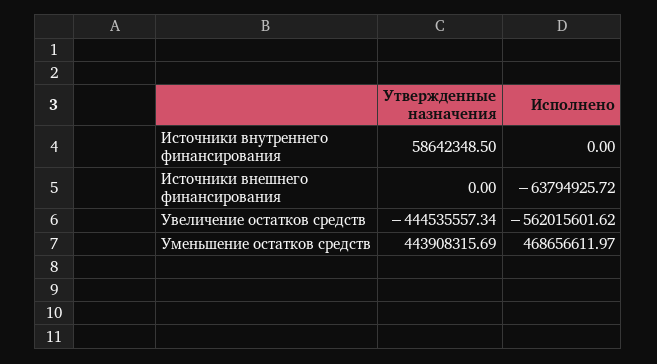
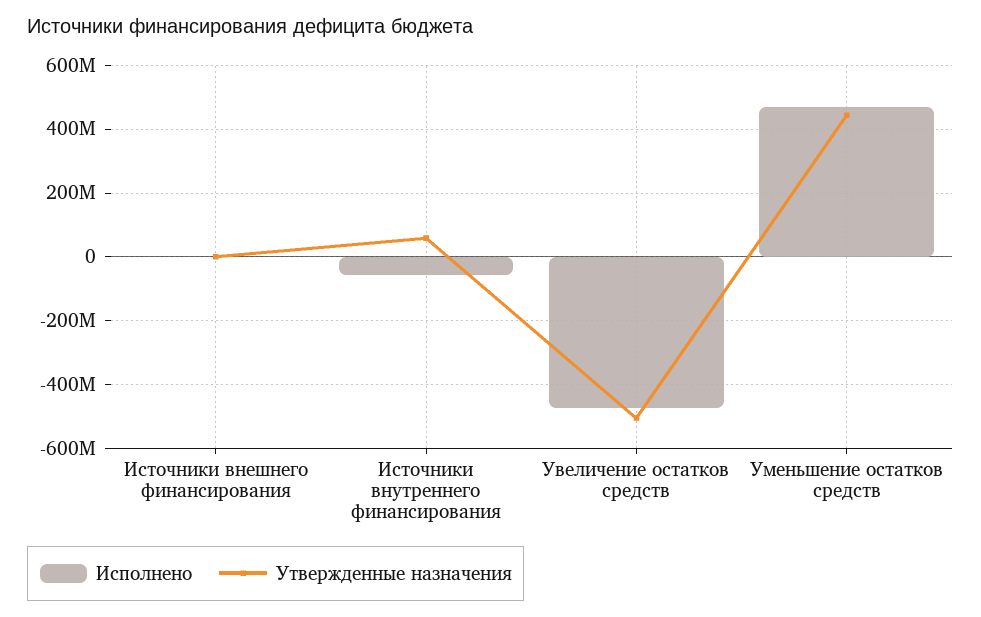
Исполнено, Источники внутреннего финансирования: 0 -> -60000000
Исполнено, Источники внешнего финансирования: -63794925.72 -> 0
Утвержденные назначения, Увеличение остатков средств: -444535557.34 -> -500000000
Исполнено, Увеличение остатков средств: -562015601.62 -> -480000000

